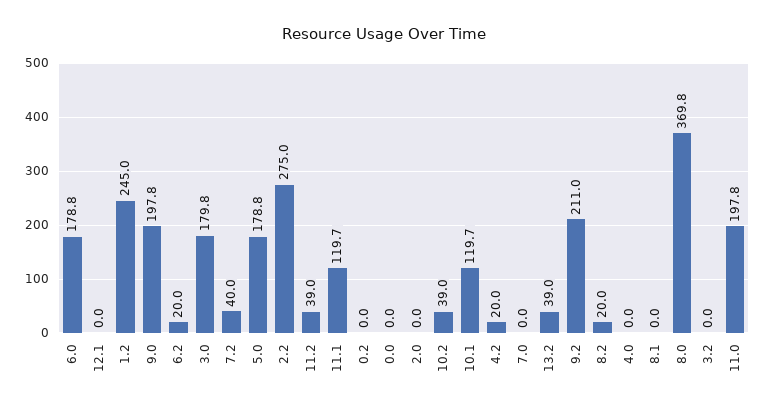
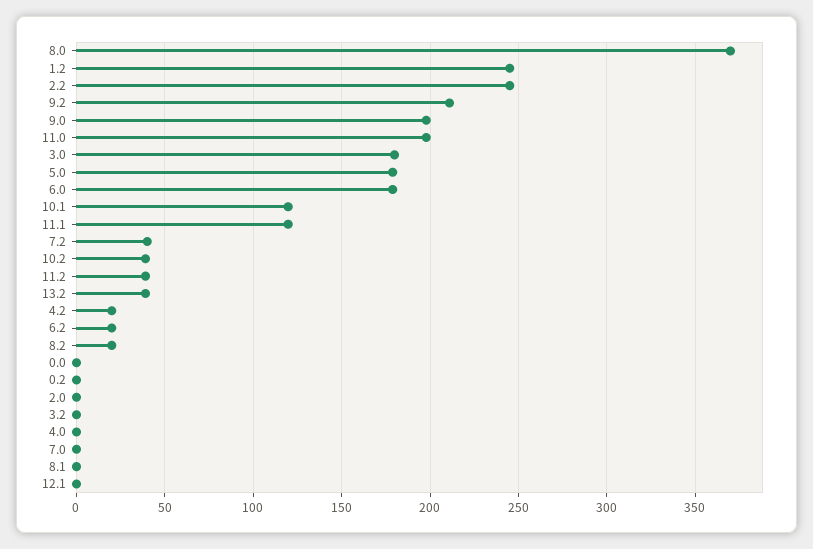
2.2: 275 -> 245

